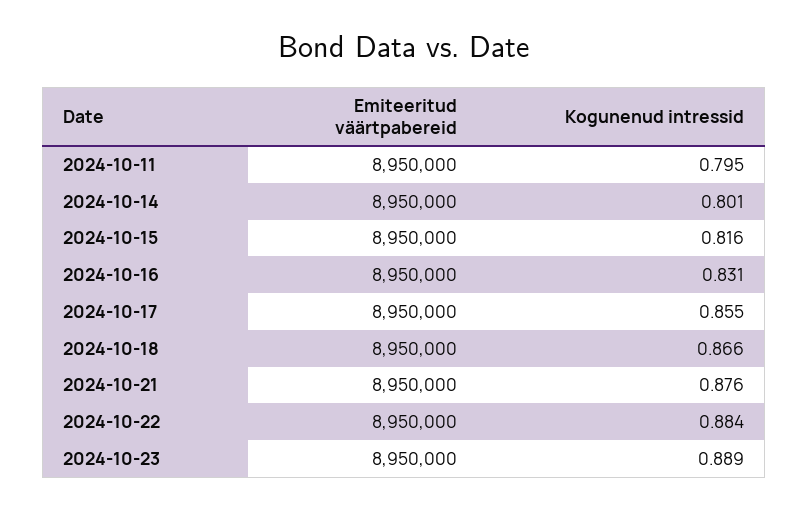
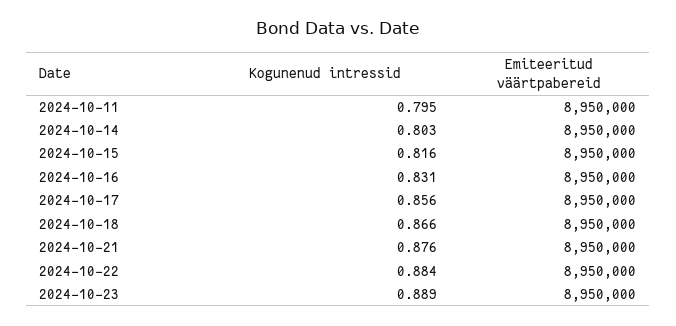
Kogunenud intressid, 2024-10-14: 0.801 -> 0.803
Kogunenud intressid, 2024-10-17: 0.855 -> 0.856

